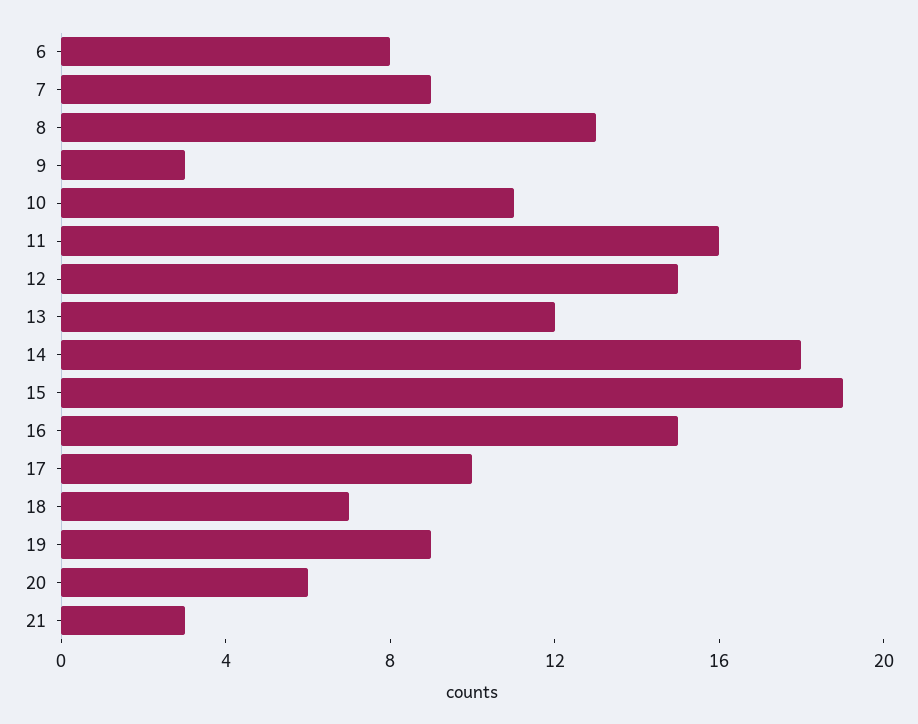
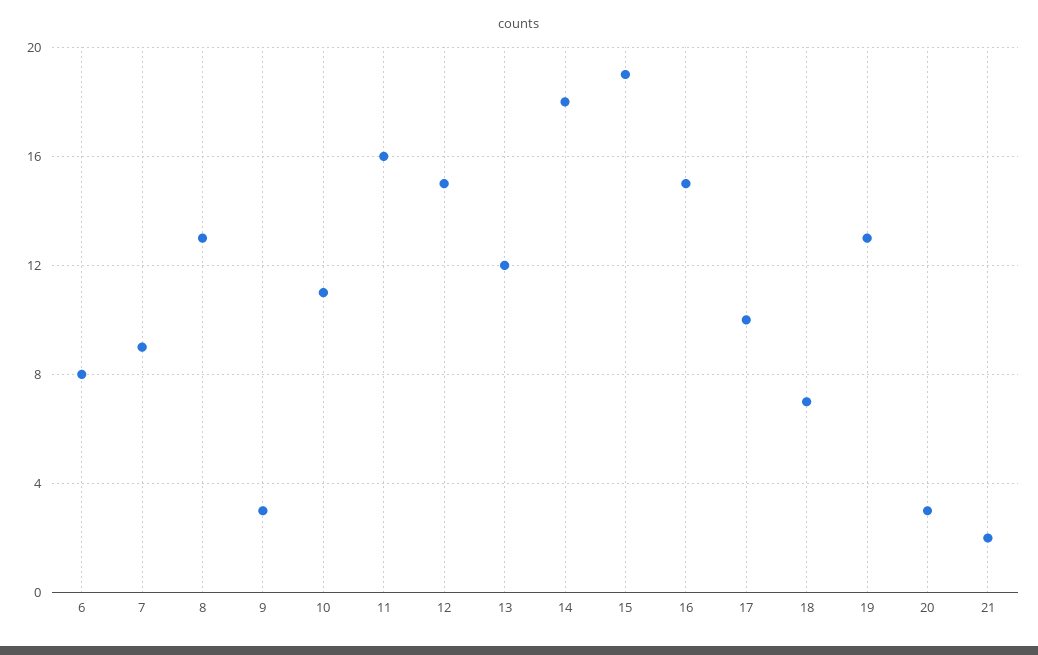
19: 9 -> 13
20: 6 -> 3
21: 3 -> 2

